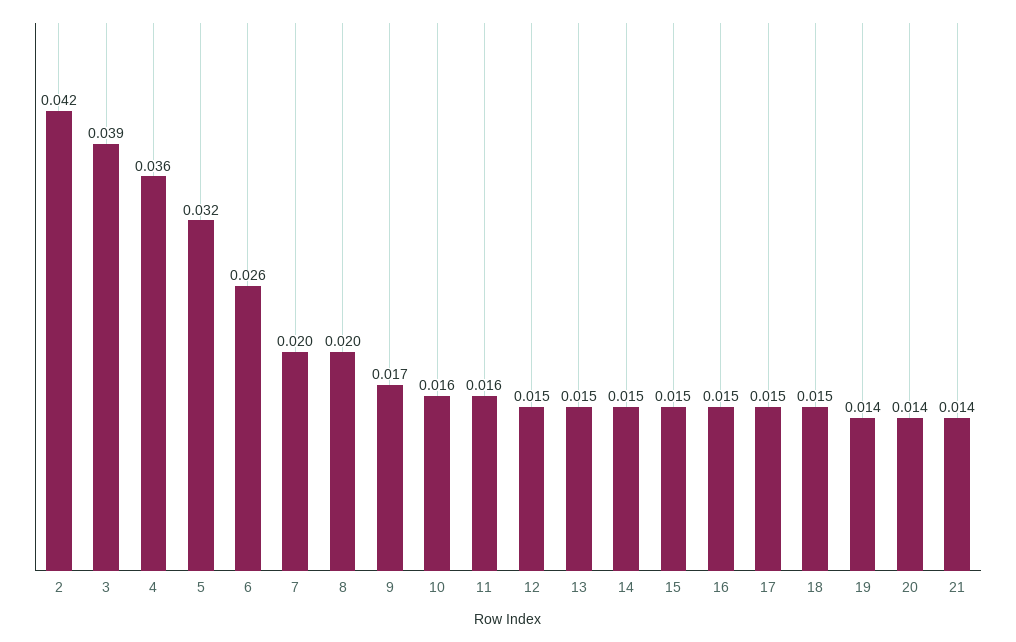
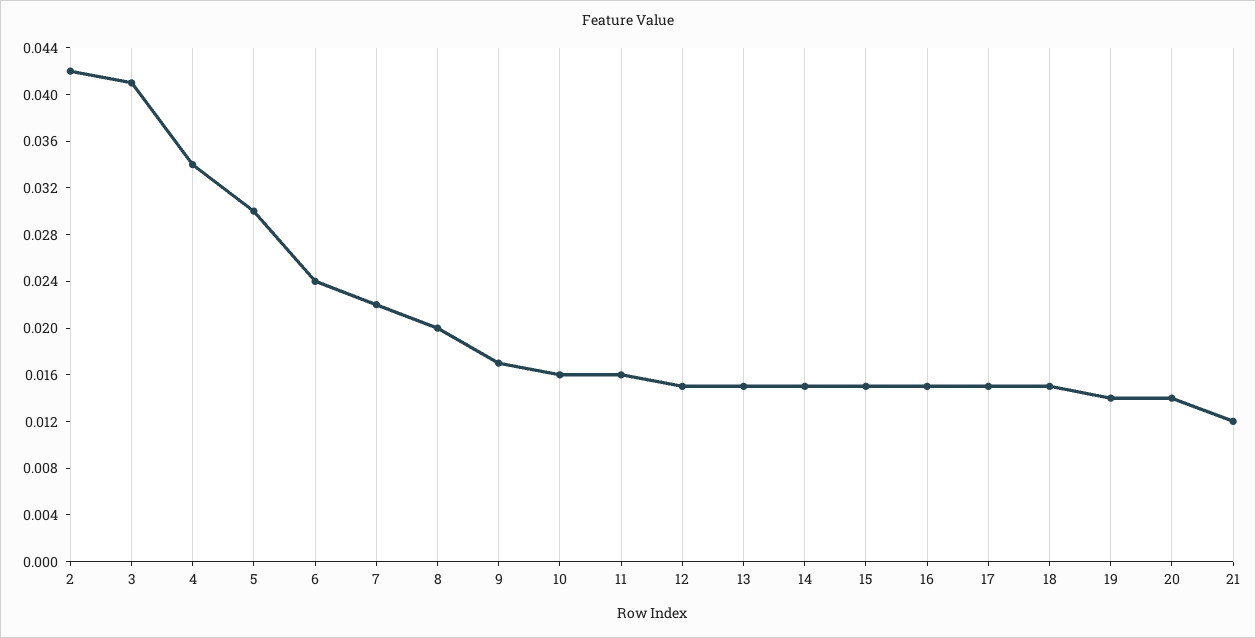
3: 0.039 -> 0.041
4: 0.036 -> 0.034
5: 0.032 -> 0.03
6: 0.026 -> 0.024
7: 0.02 -> 0.022
21: 0.014 -> 0.012

